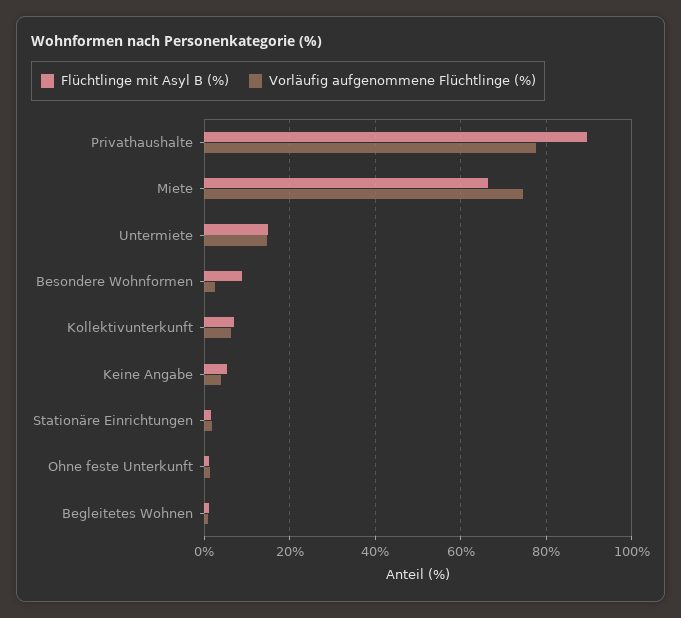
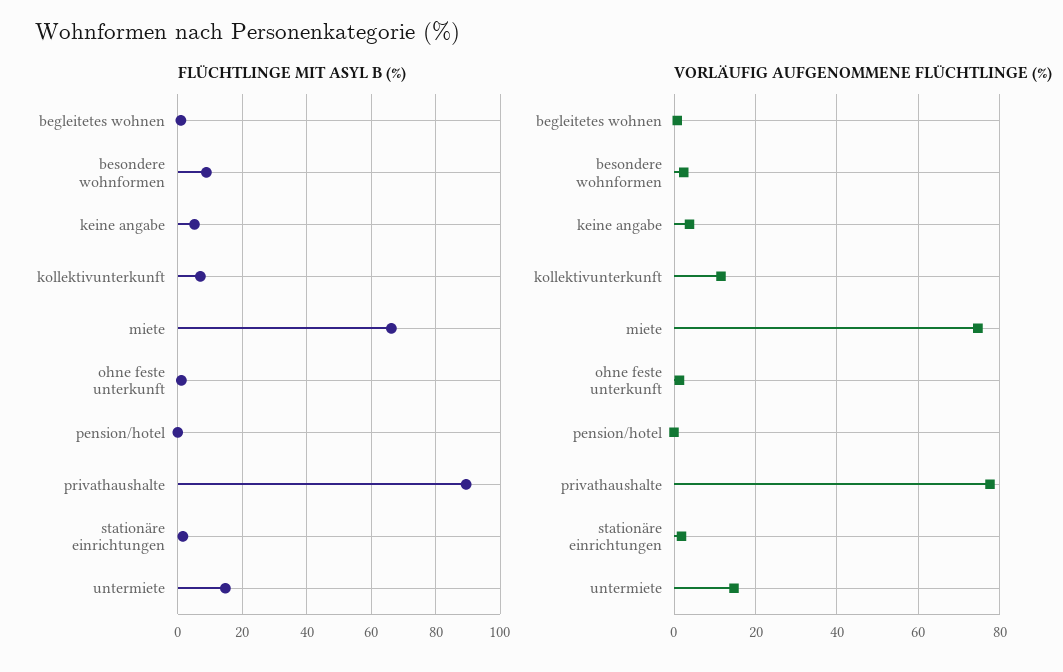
Vorläufig aufgenommene Flüchtlinge (%), Kollektivunterkunft: 6 -> 12
Flüchtlinge mit Asyl B (%), pension/hotel: none -> 0
Vorläufig aufgenommene Flüchtlinge (%), pension/hotel: none -> 0

